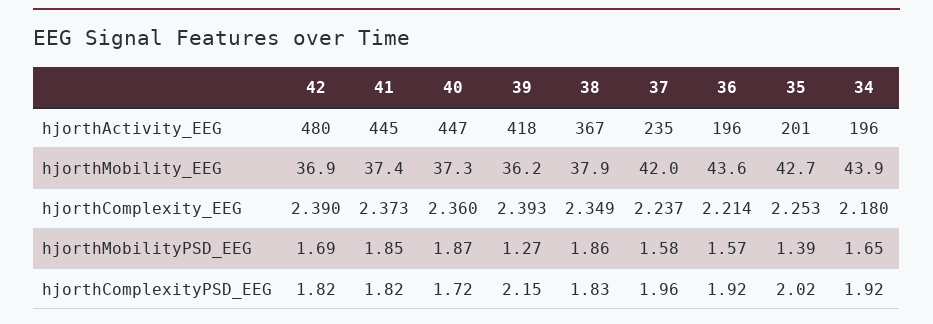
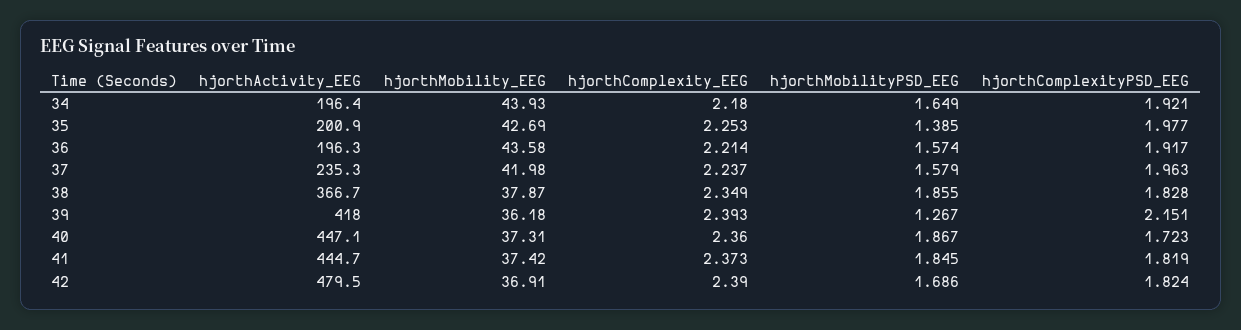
35, hjorthComplexityPSD_EEG: 2.02 -> 1.977

